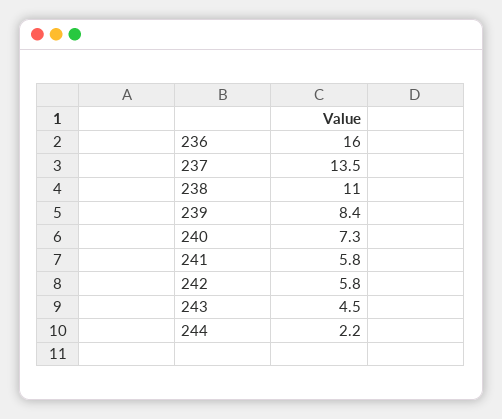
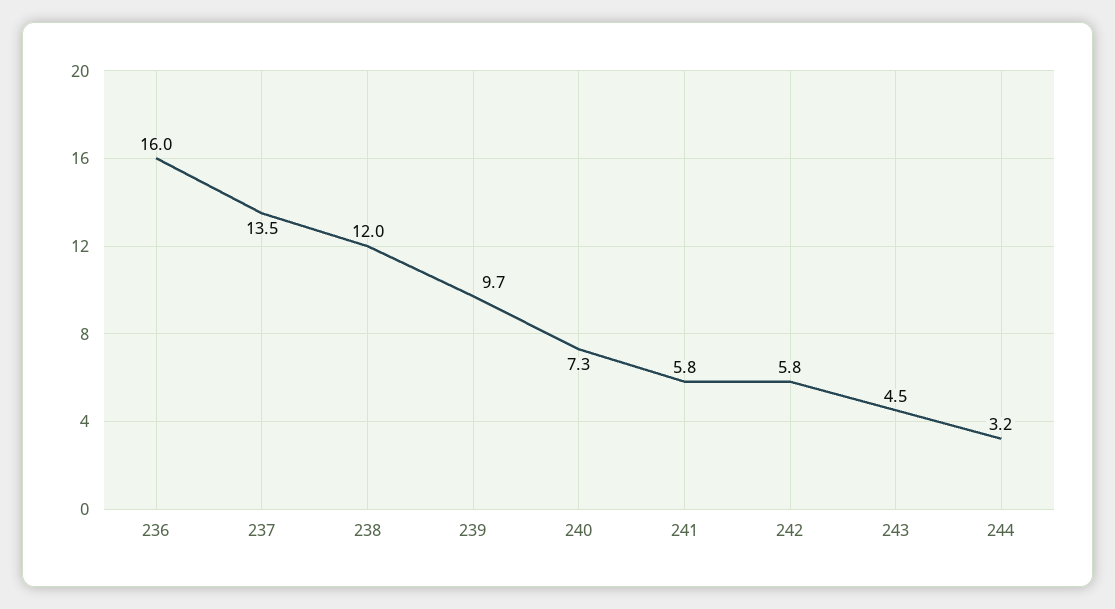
238: 11 -> 12
239: 8.4 -> 9.7
244: 2.2 -> 3.2

